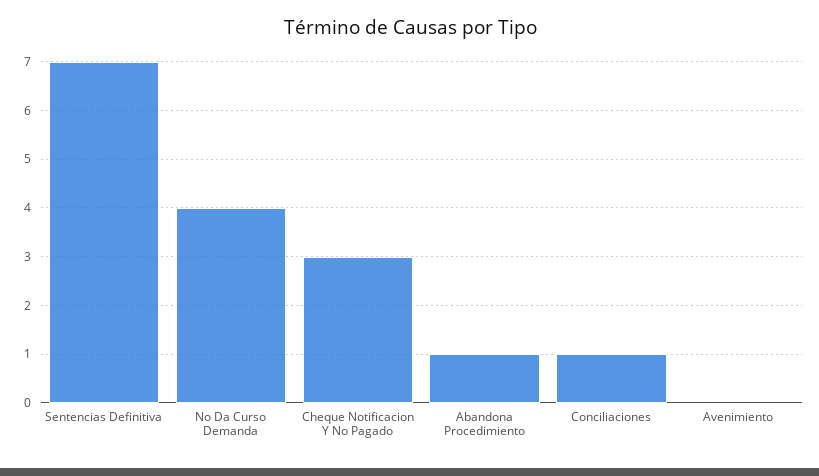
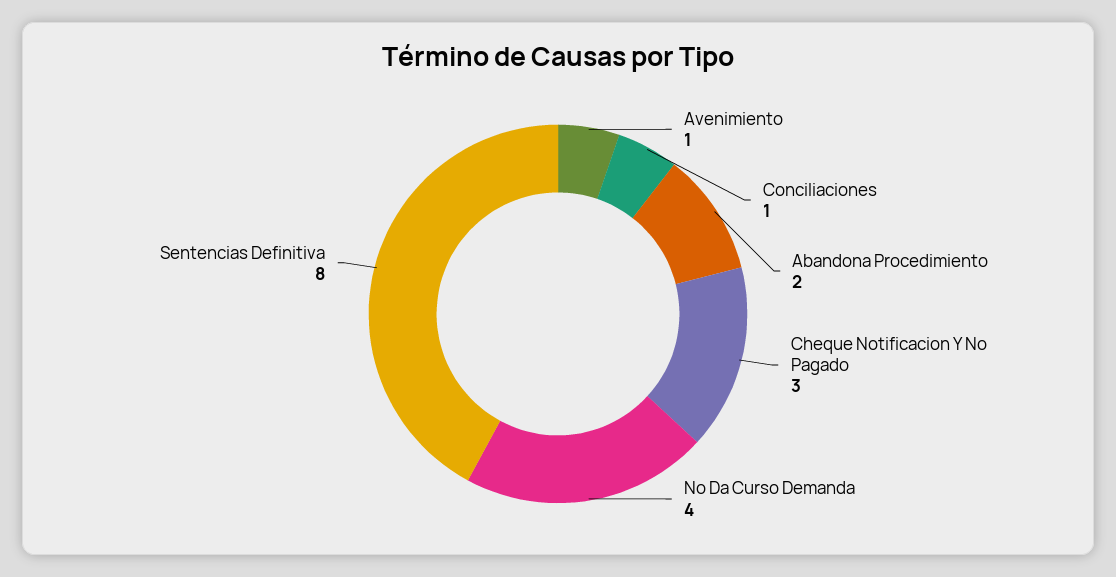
Sentencias Definitiva: 7 -> 8
Abandona Procedimiento: 1 -> 2
Avenimiento: 0 -> 1

